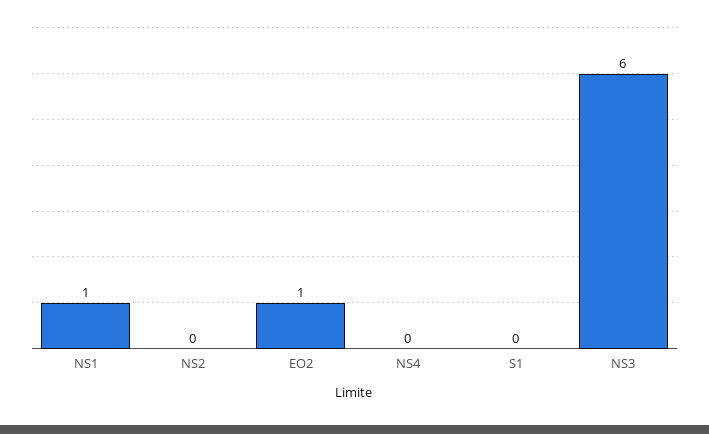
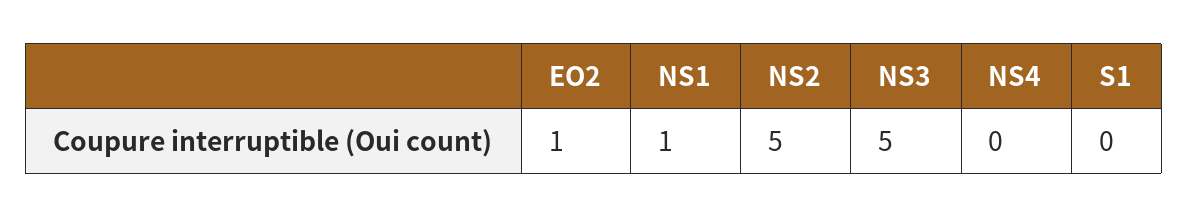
NS2: 0 -> 5
NS3: 6 -> 5

